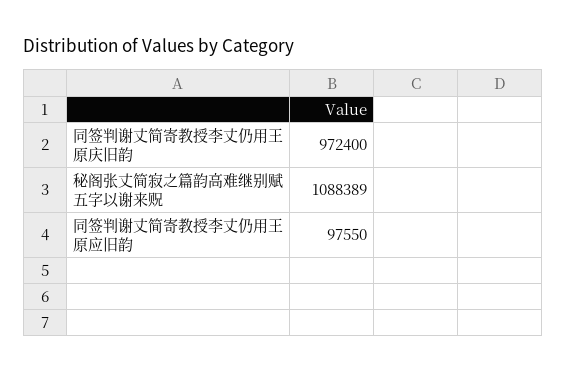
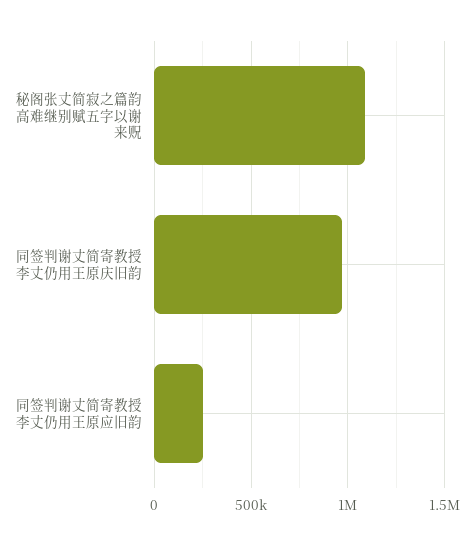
同签判谢丈简寄教授李丈仍用王原应旧韵: 97550 -> 250000

